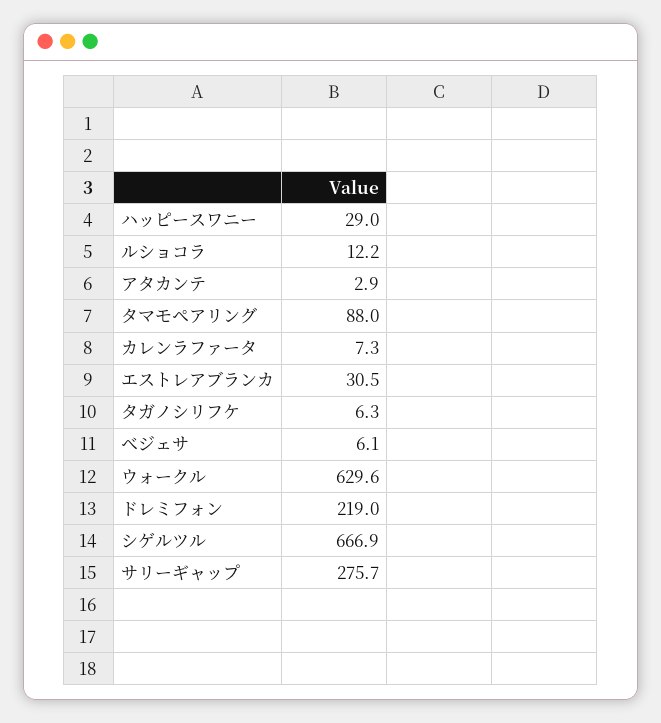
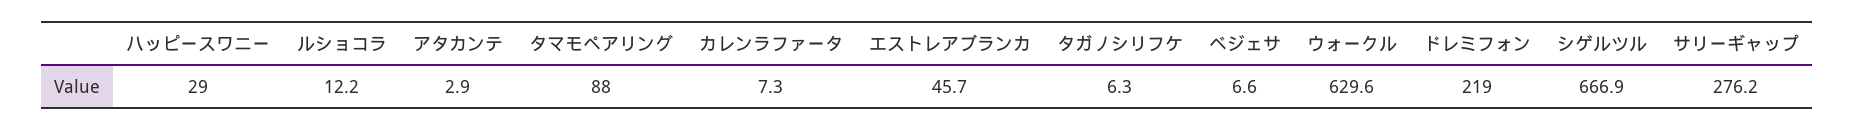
エストレアブランカ: 30.5 -> 45.7
ベジェサ: 6.1 -> 6.6
サリーギャップ: 275.7 -> 276.2

